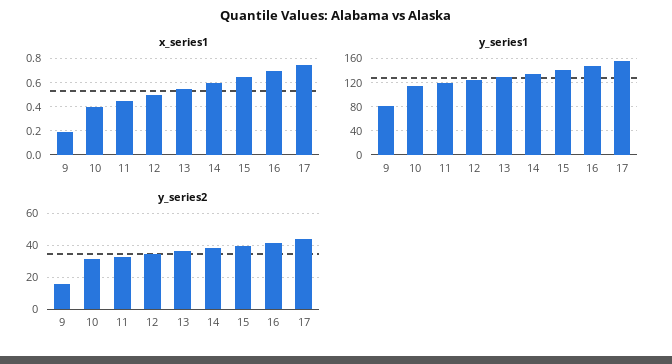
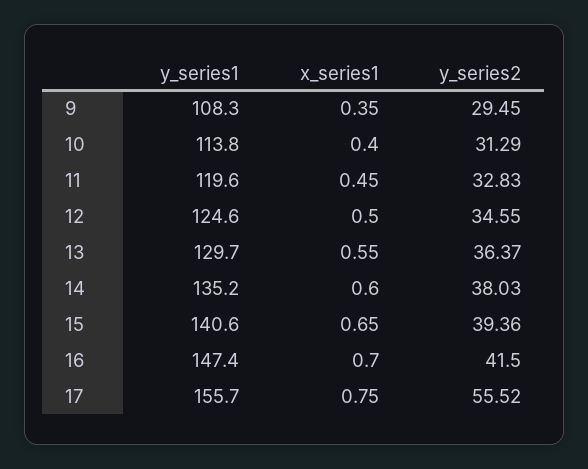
x_series1, 9: 0.2 -> 0.35
y_series1, 9: 80 -> 108.3
y_series2, 9: 15 -> 29.45
y_series2, 17: 45 -> 55.52

